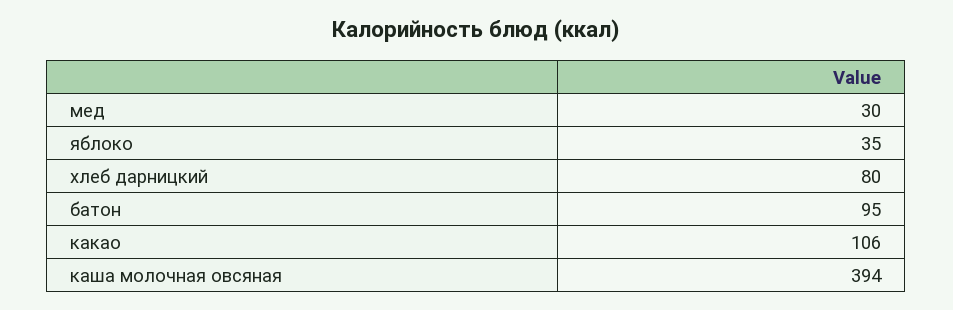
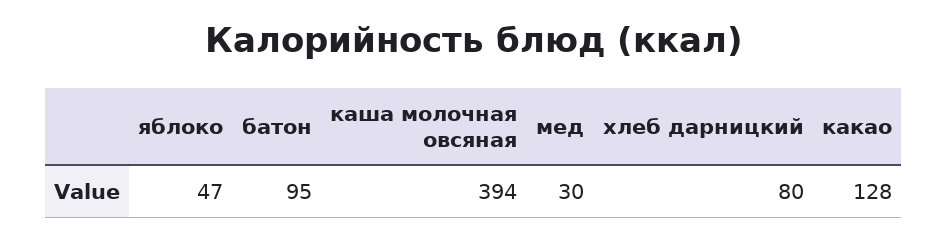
яблоко: 35 -> 47
какао: 106 -> 128

